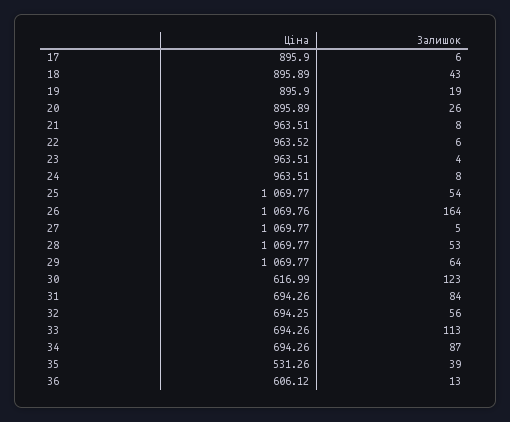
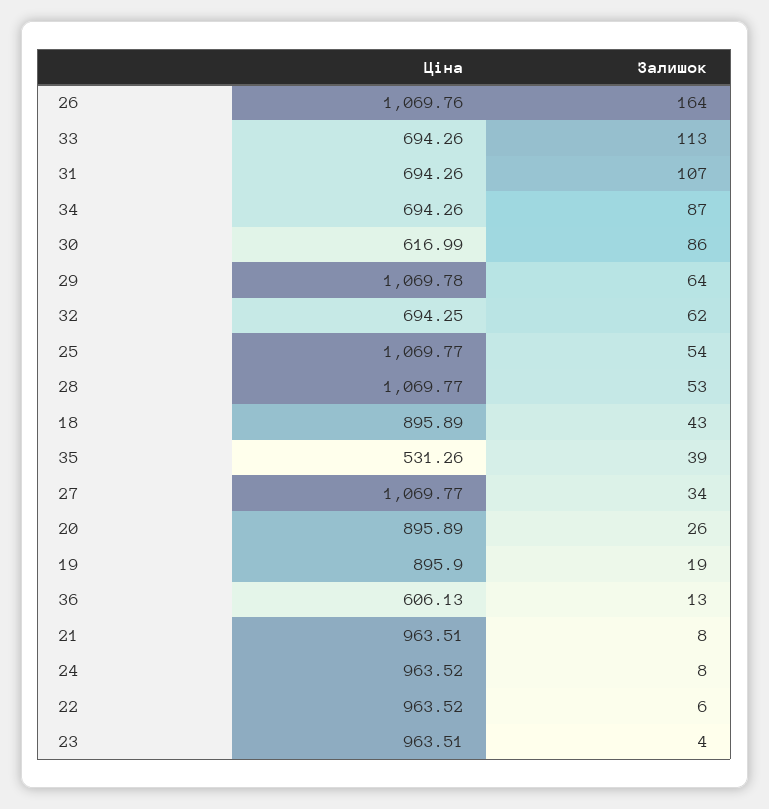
Ціна, 17: 895.9 -> none
Залишок, 17: 6 -> none
Ціна, 24: 963.51 -> 963.52
Залишок, 27: 5 -> 34
Ціна, 29: 1069.77 -> 1069.78
Залишок, 30: 123 -> 86
Залишок, 31: 84 -> 107
Залишок, 32: 56 -> 62
Ціна, 36: 606.12 -> 606.13

